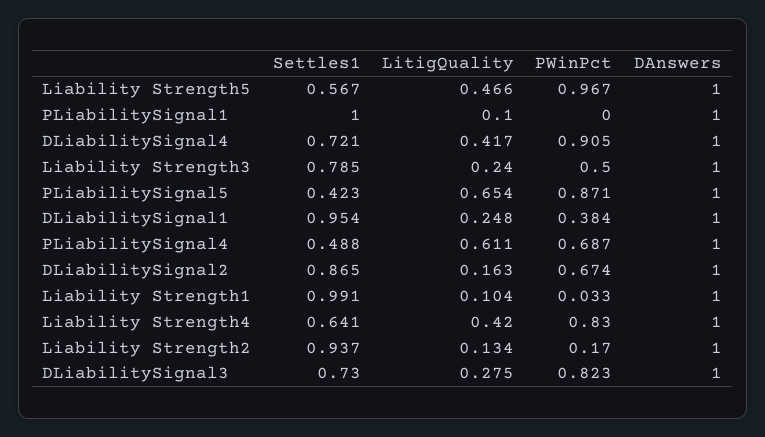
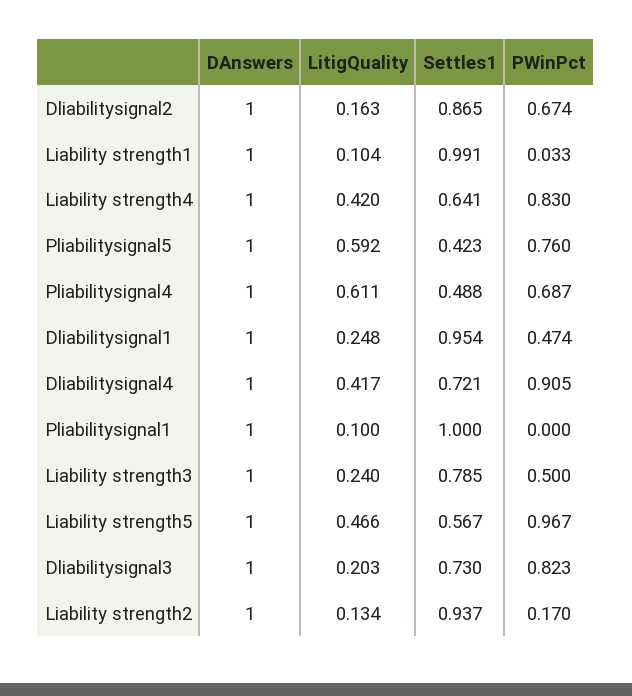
LitigQuality, PLiabilitySignal5: 0.654 -> 0.592
PWinPct, PLiabilitySignal5: 0.871 -> 0.76
PWinPct, DLiabilitySignal1: 0.384 -> 0.474
LitigQuality, DLiabilitySignal3: 0.275 -> 0.203

